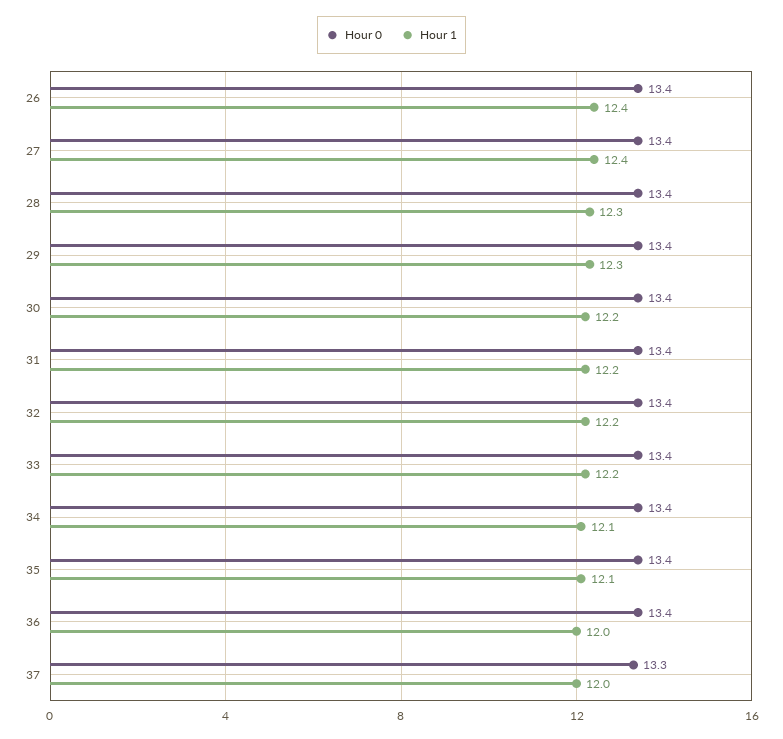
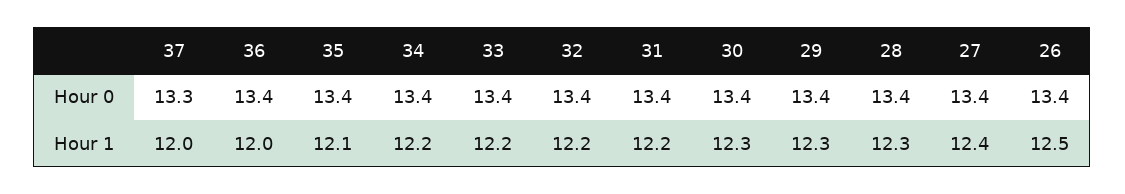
Hour 1, 26: 12.4 -> 12.5
Hour 1, 30: 12.2 -> 12.3
Hour 1, 34: 12.1 -> 12.2

